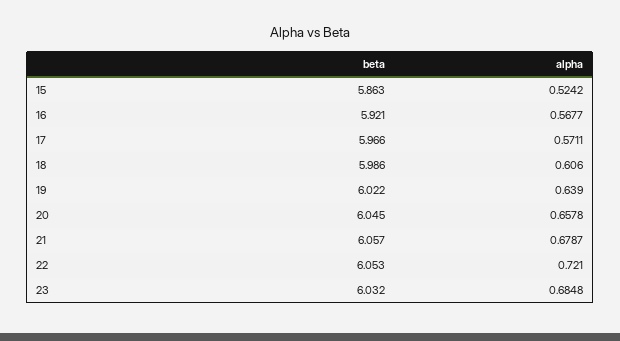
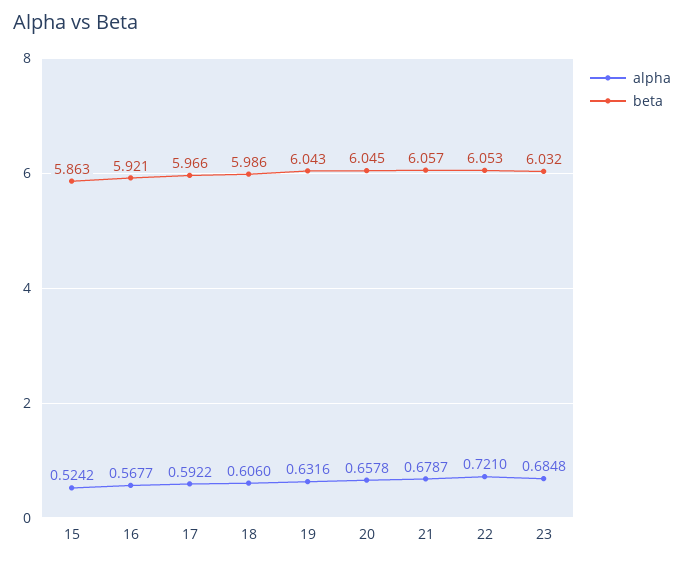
alpha, 17: 0.5711 -> 0.5922
beta, 19: 6.022 -> 6.043
alpha, 19: 0.639 -> 0.6316

